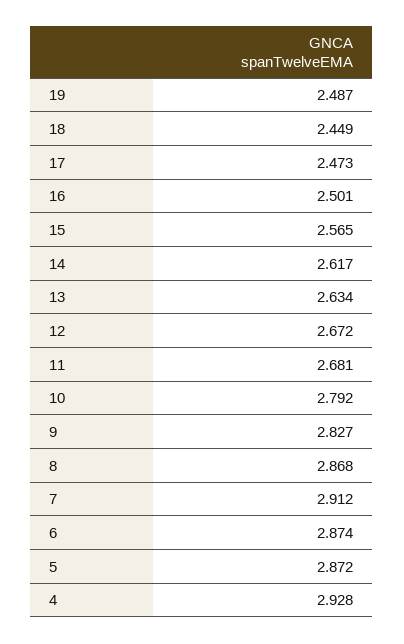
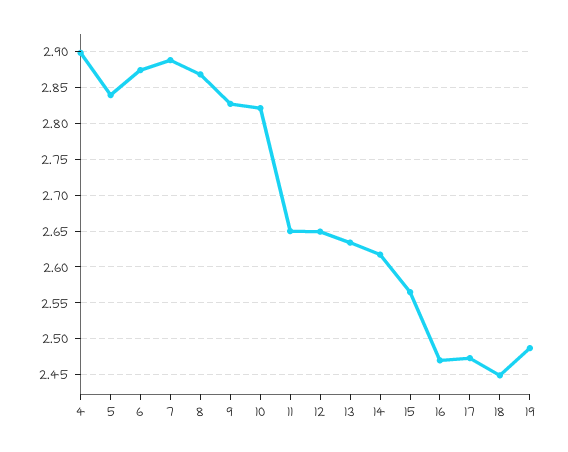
16: 2.501 -> 2.47
12: 2.672 -> 2.65
11: 2.681 -> 2.65
10: 2.792 -> 2.82
7: 2.912 -> 2.89
5: 2.872 -> 2.84
4: 2.928 -> 2.9

